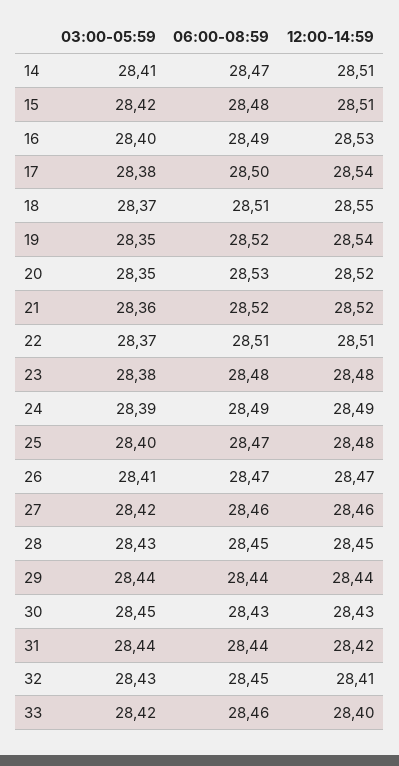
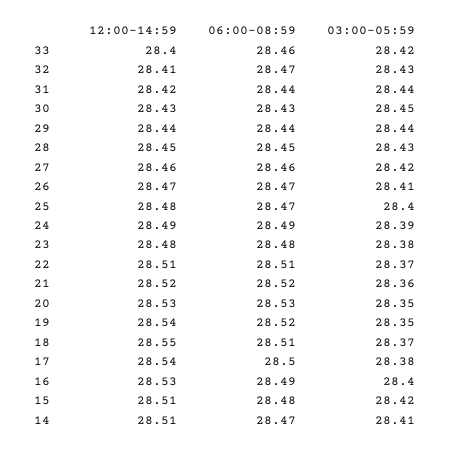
12:00-14:59, 20: 28.52 -> 28.53
06:00-08:59, 32: 28.45 -> 28.47

